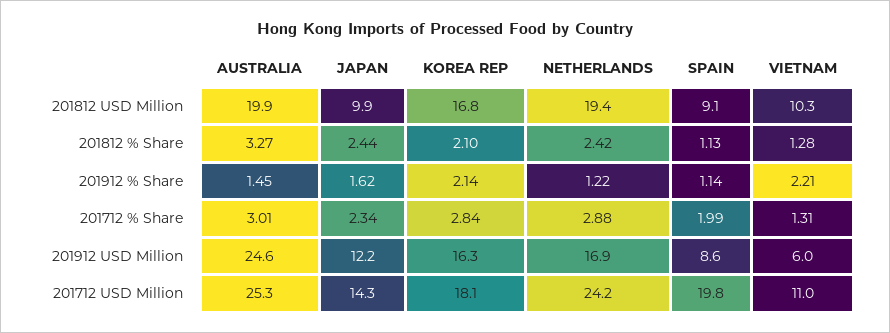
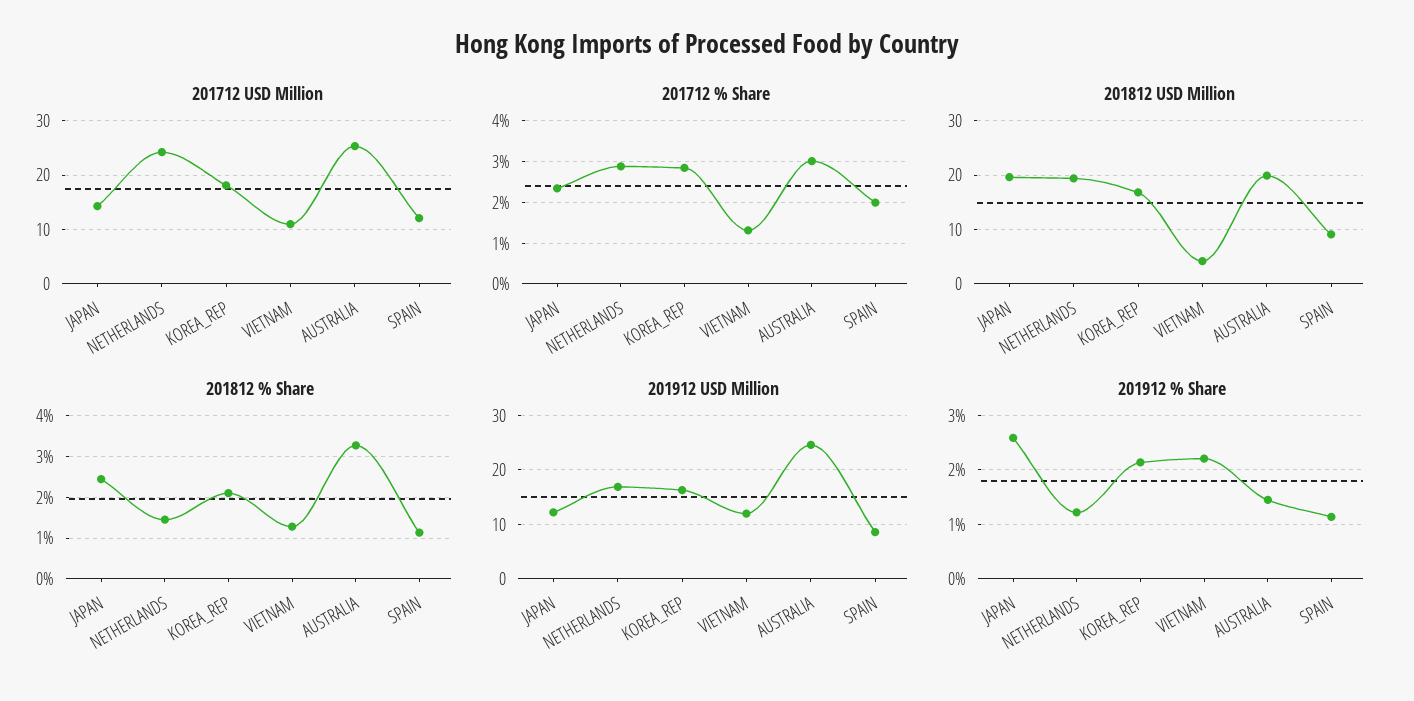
201812 USD Million, JAPAN: 9.9 -> 20
201812 USD Million, VIETNAM: 10.3 -> 4
201812 % Share, NETHERLANDS: 2.42 -> 1.4
201912 % Share, JAPAN: 1.62 -> 2.6
201912 USD Million, VIETNAM: 6 -> 12
201712 USD Million, SPAIN: 19.8 -> 12

